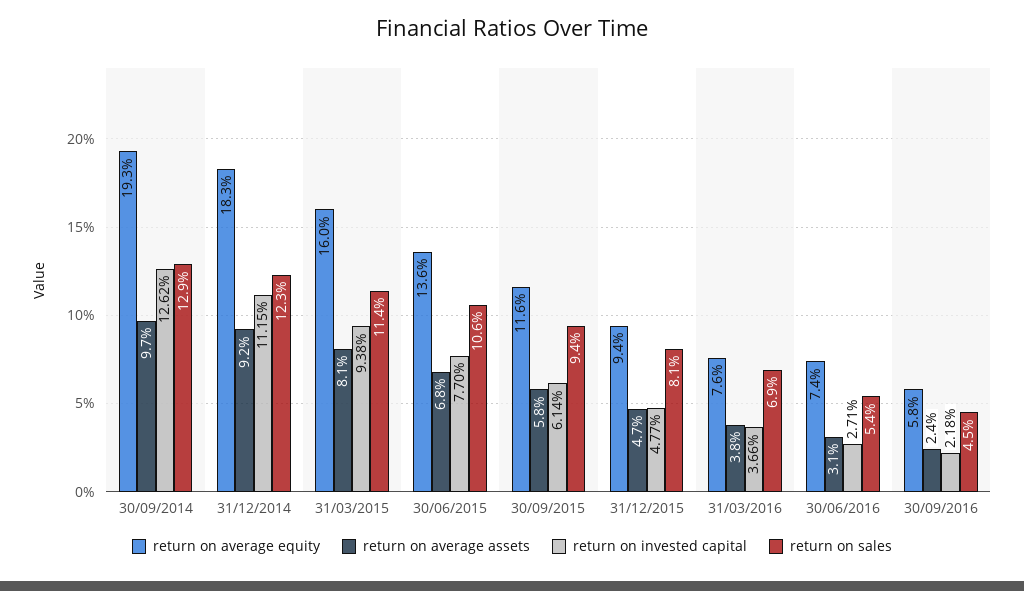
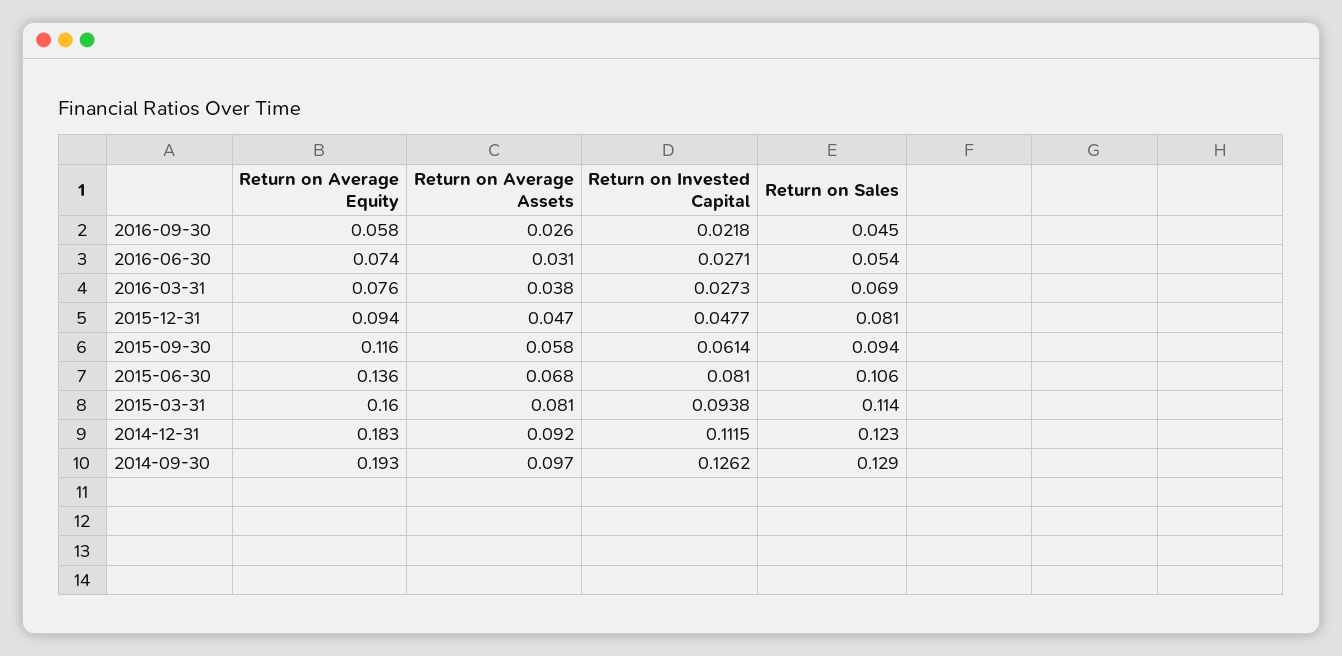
return on invested capital, 30/06/2015: 0.077 -> 0.081
return on invested capital, 31/03/2016: 0.0366 -> 0.0273
return on average assets, 30/09/2016: 0.024 -> 0.026

